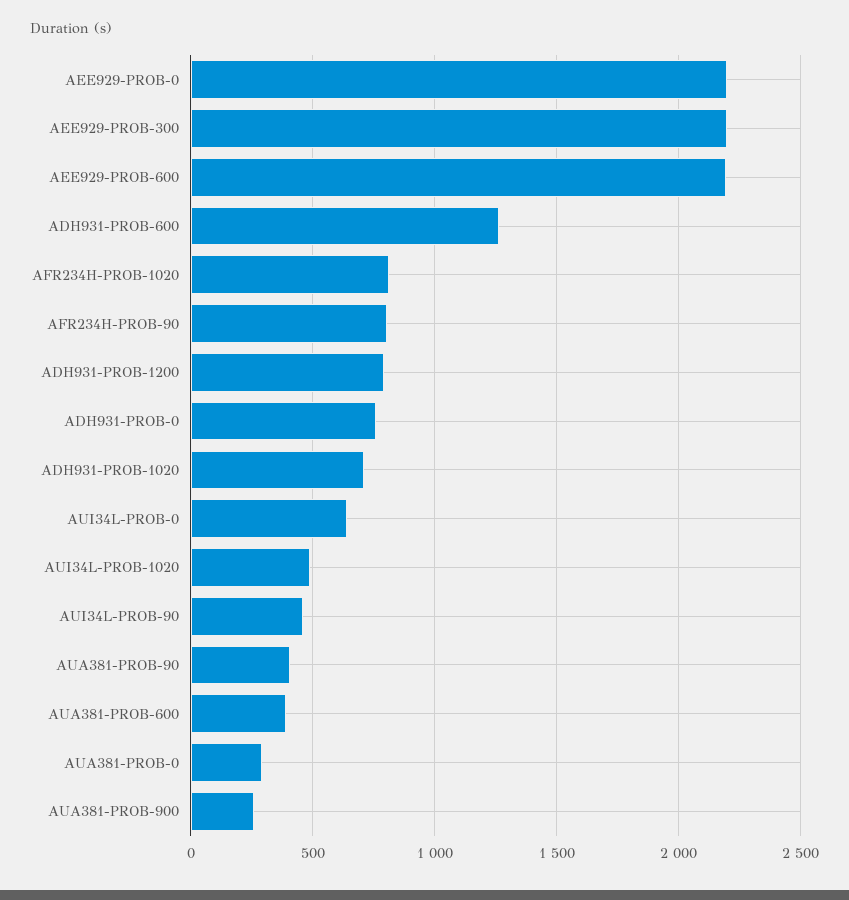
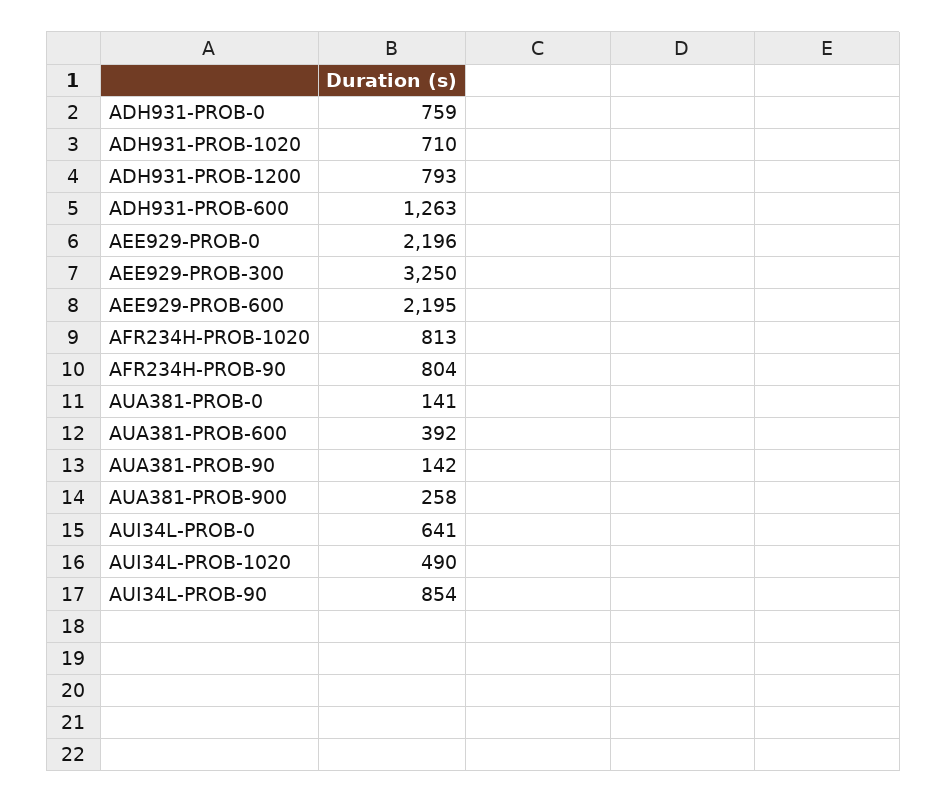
AEE929-PROB-300: 2200 -> 3250
AUI34L-PROB-90: 450 -> 854
AUA381-PROB-90: 400 -> 142
AUA381-PROB-0: 300 -> 141

